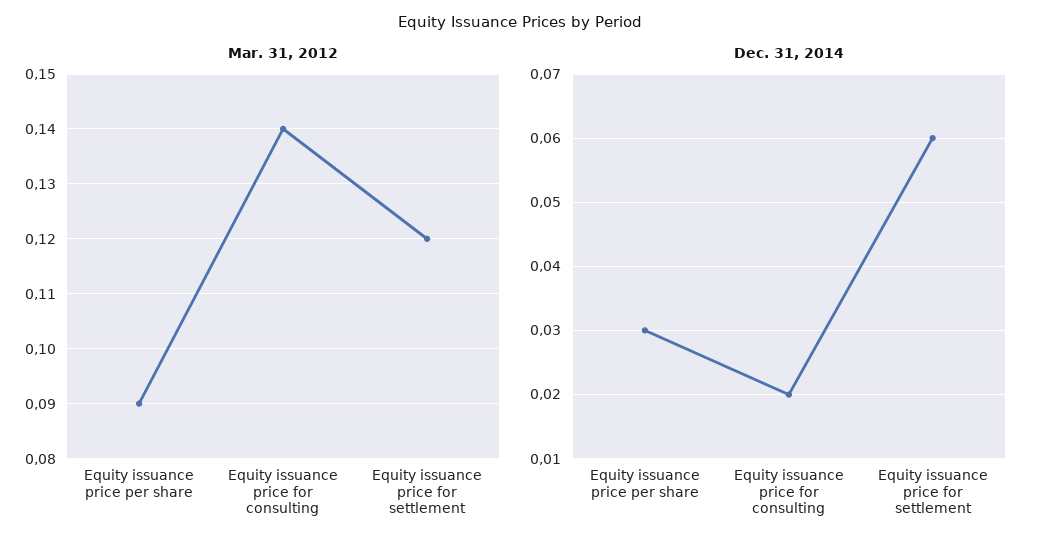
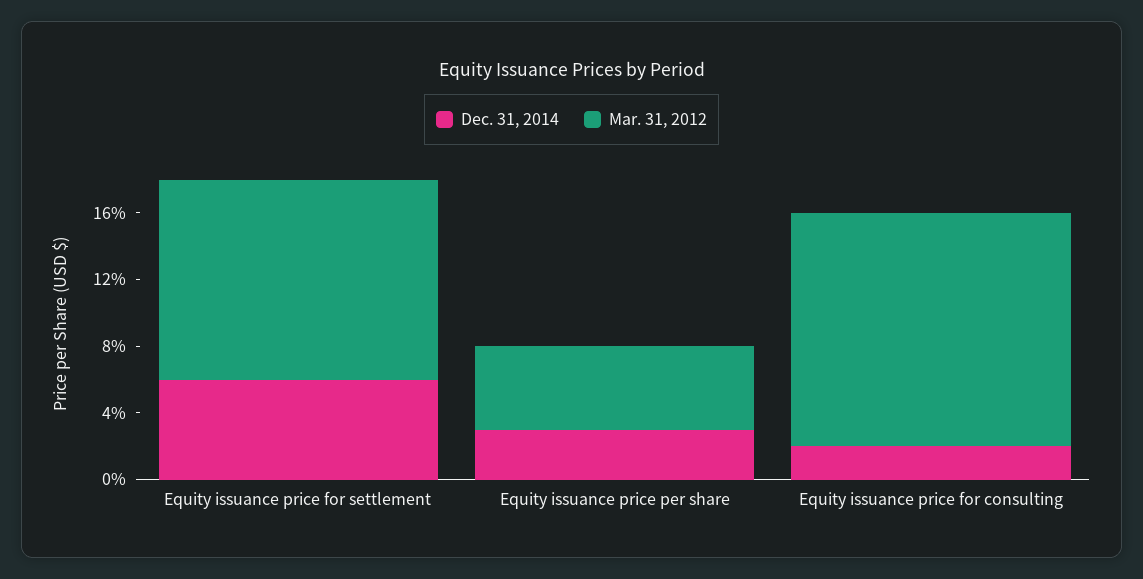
Mar. 31, 2012, Equity issuance price per share: 0.09 -> 0.05

